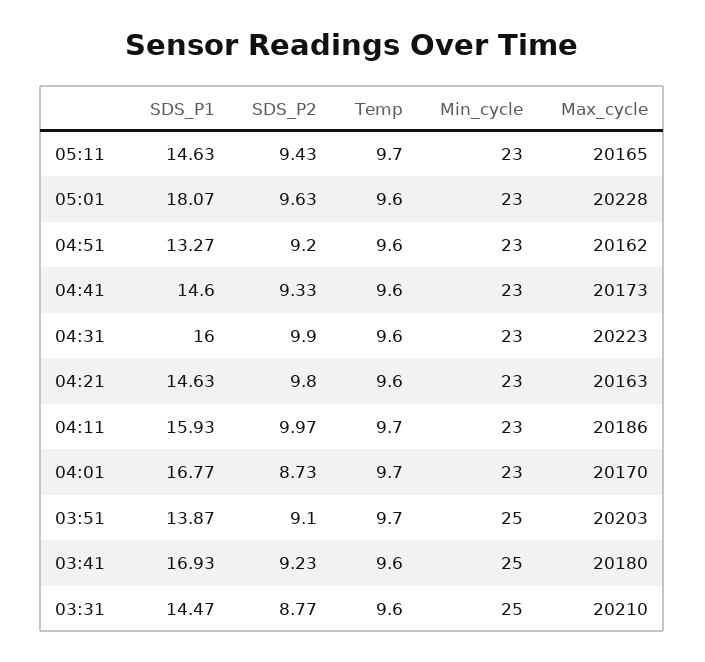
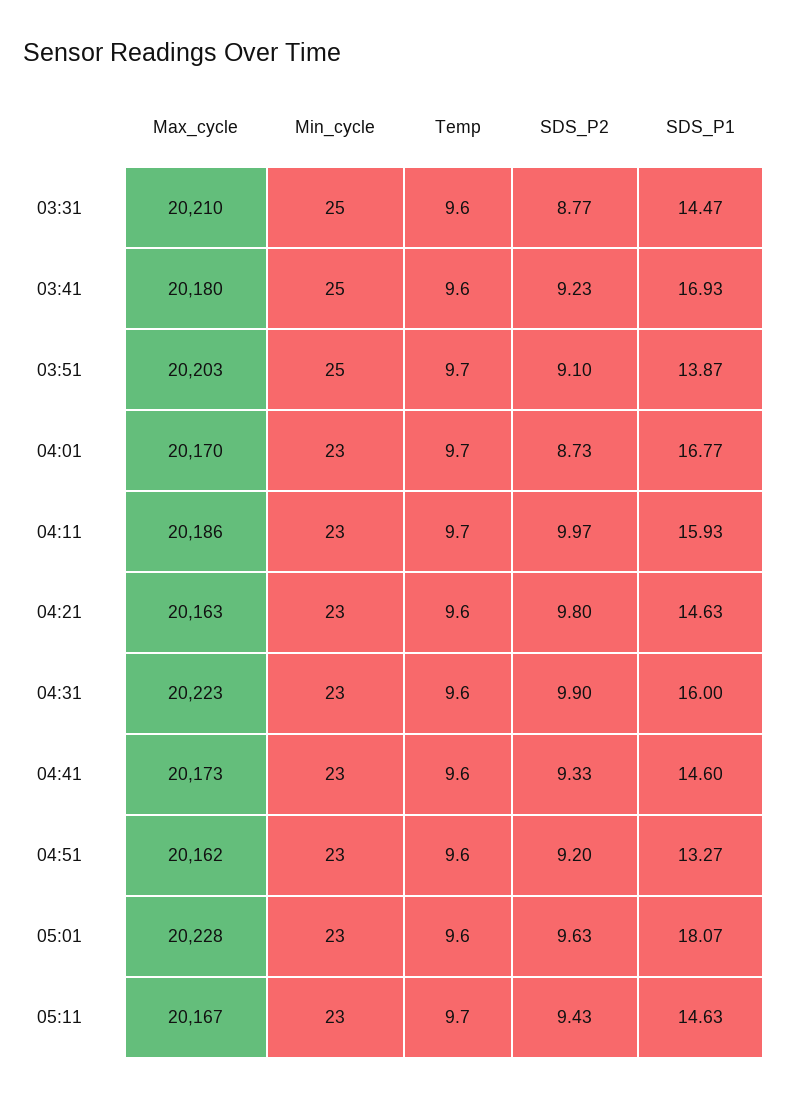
Max_cycle, 05:11: 20165 -> 20167

